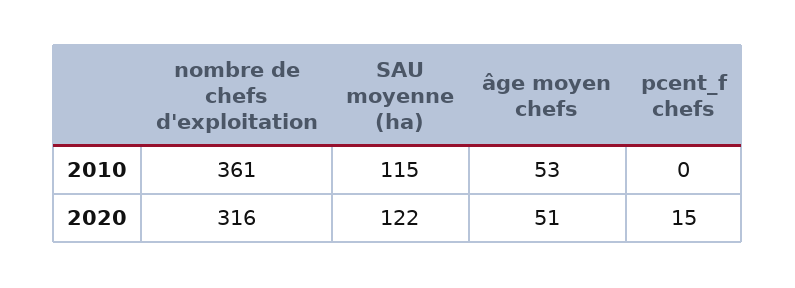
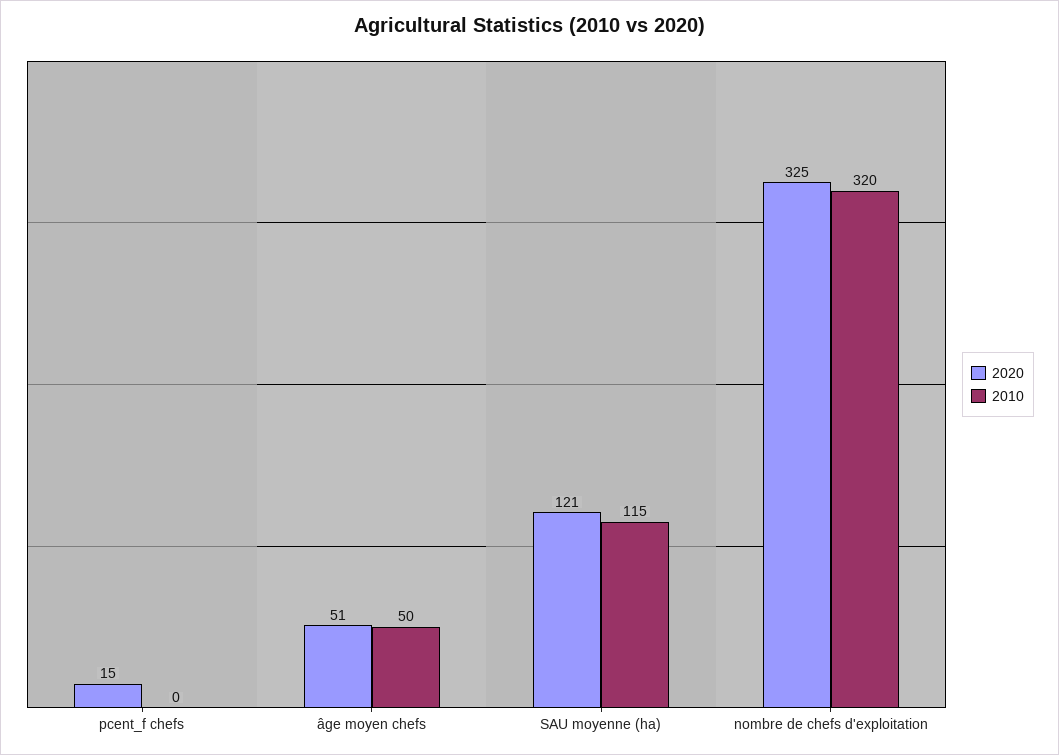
2010, nombre de chefs d'exploitation: 361 -> 320
2010, âge moyen chefs: 53 -> 50
2020, nombre de chefs d'exploitation: 316 -> 325
2020, SAU moyenne (ha): 122 -> 121

